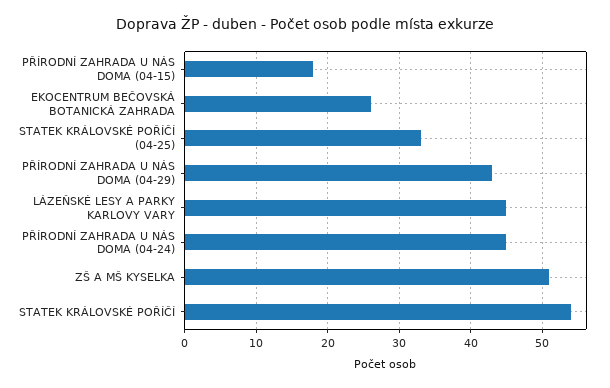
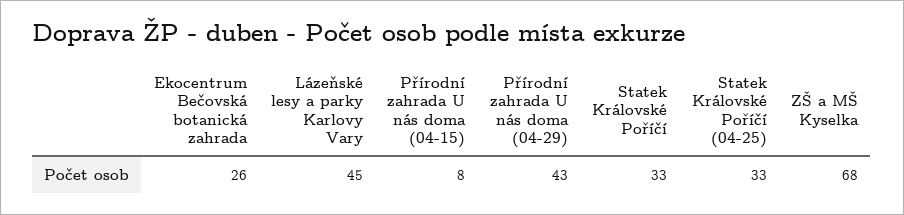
PŘÍRODNÍ ZAHRADA U NÁS DOMA (04-15): 18 -> 8
PŘÍRODNÍ ZAHRADA U NÁS DOMA (04-24): 45 -> none
ZŠ A MŠ KYSELKA: 51 -> 68
STATEK KRÁLOVSKÉ POŘÍČÍ: 54 -> 33

